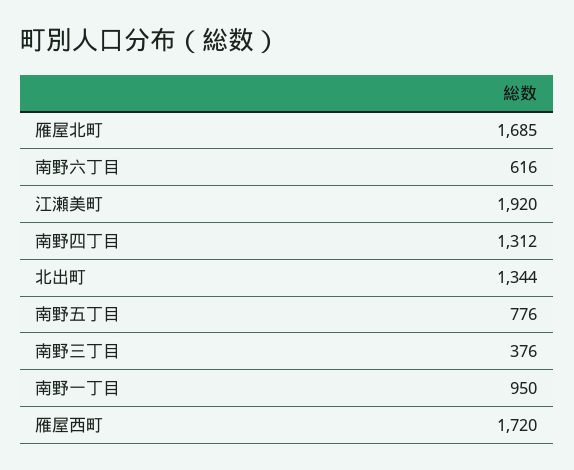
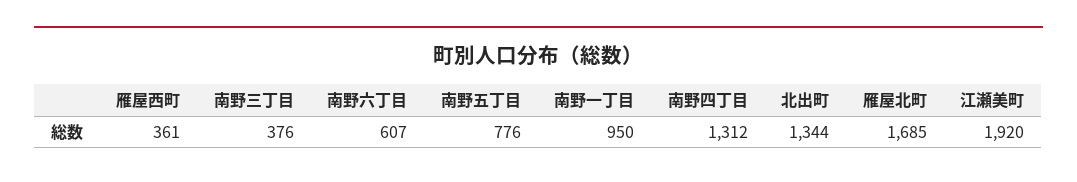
南野六丁目: 616 -> 607
雁屋西町: 1720 -> 361

